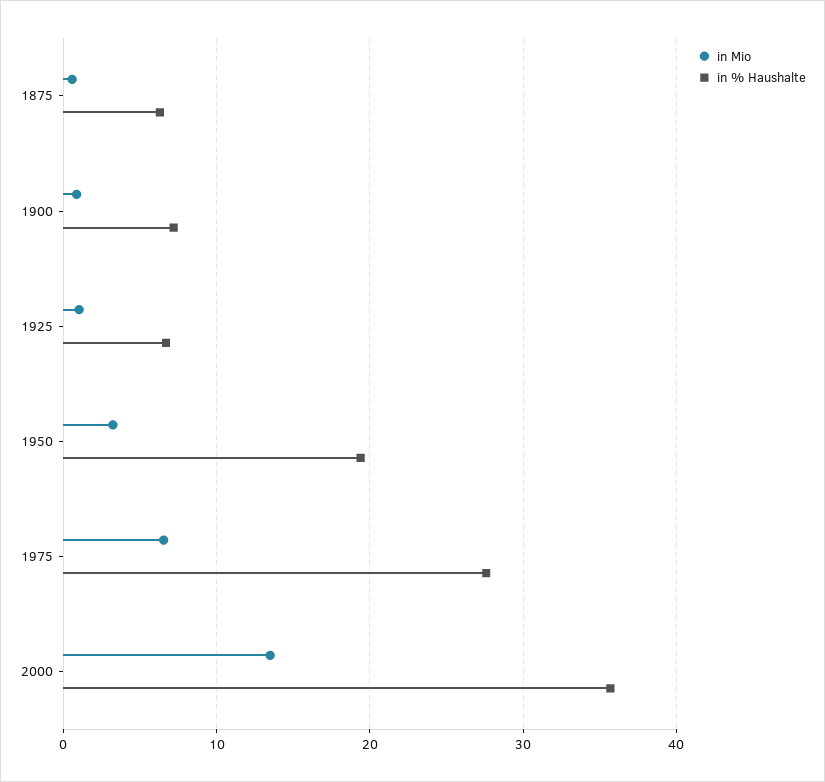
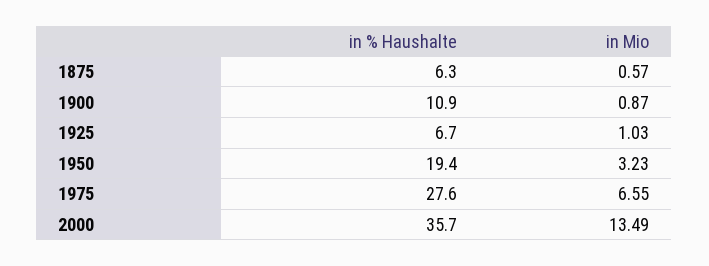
in % Haushalte, 1900: 7 -> 10.9

